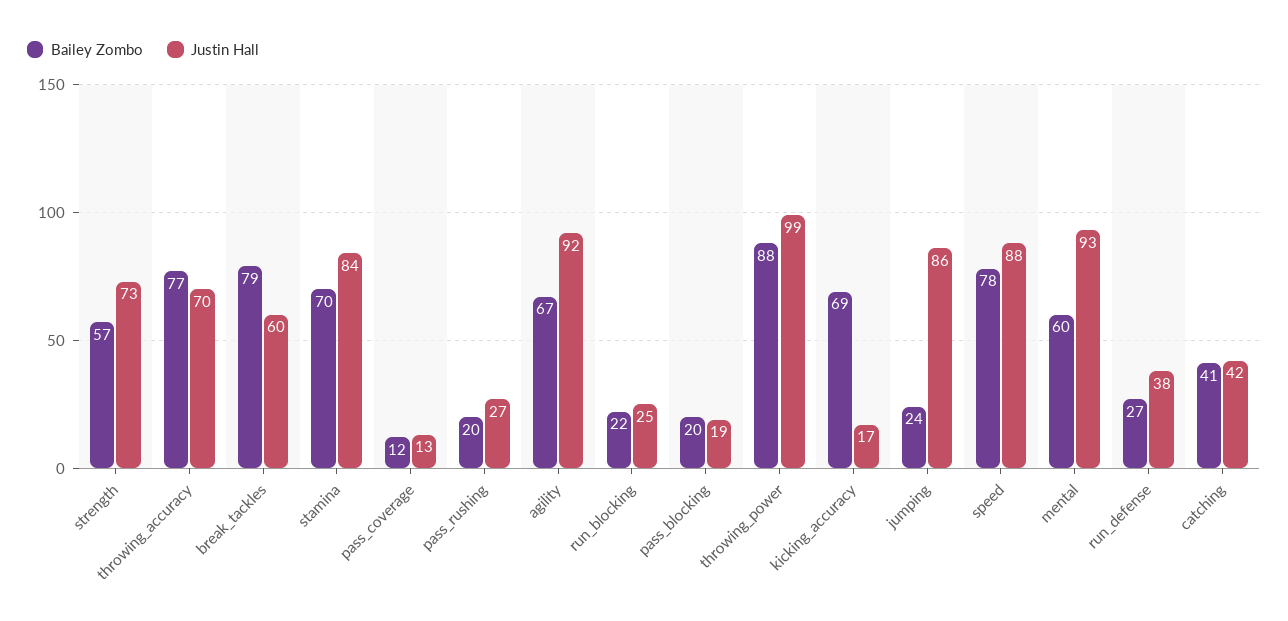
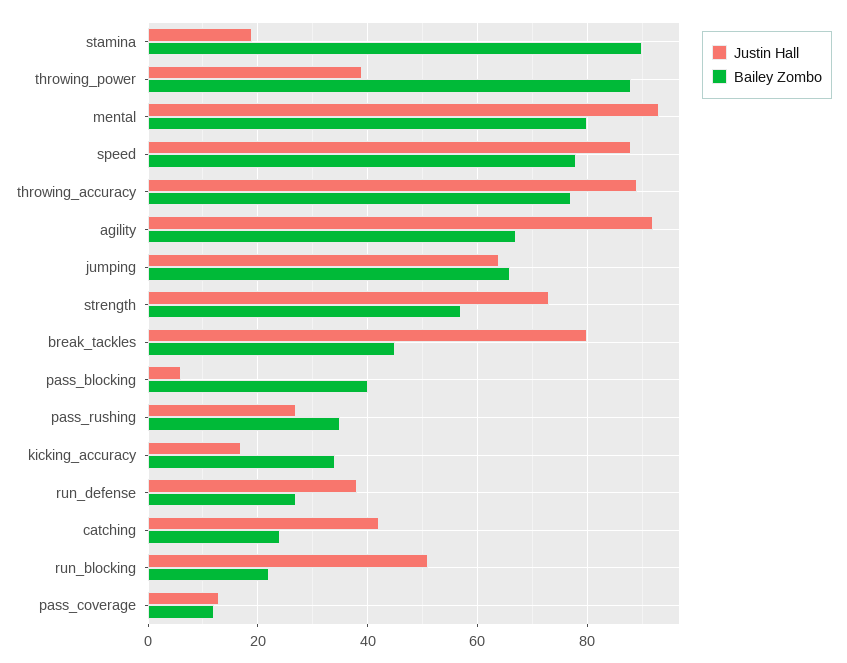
Justin Hall, throwing_accuracy: 70 -> 90
Bailey Zombo, break_tackles: 79 -> 45
Justin Hall, break_tackles: 60 -> 80
Bailey Zombo, stamina: 70 -> 90
Justin Hall, stamina: 84 -> 20
Bailey Zombo, pass_rushing: 20 -> 35
Justin Hall, run_blocking: 25 -> 50
Bailey Zombo, pass_blocking: 20 -> 40
Justin Hall, pass_blocking: 19 -> 5
Justin Hall, throwing_power: 99 -> 40
Bailey Zombo, kicking_accuracy: 69 -> 35
Bailey Zombo, jumping: 24 -> 65
Justin Hall, jumping: 86 -> 65
Bailey Zombo, mental: 60 -> 80
Bailey Zombo, catching: 41 -> 25

